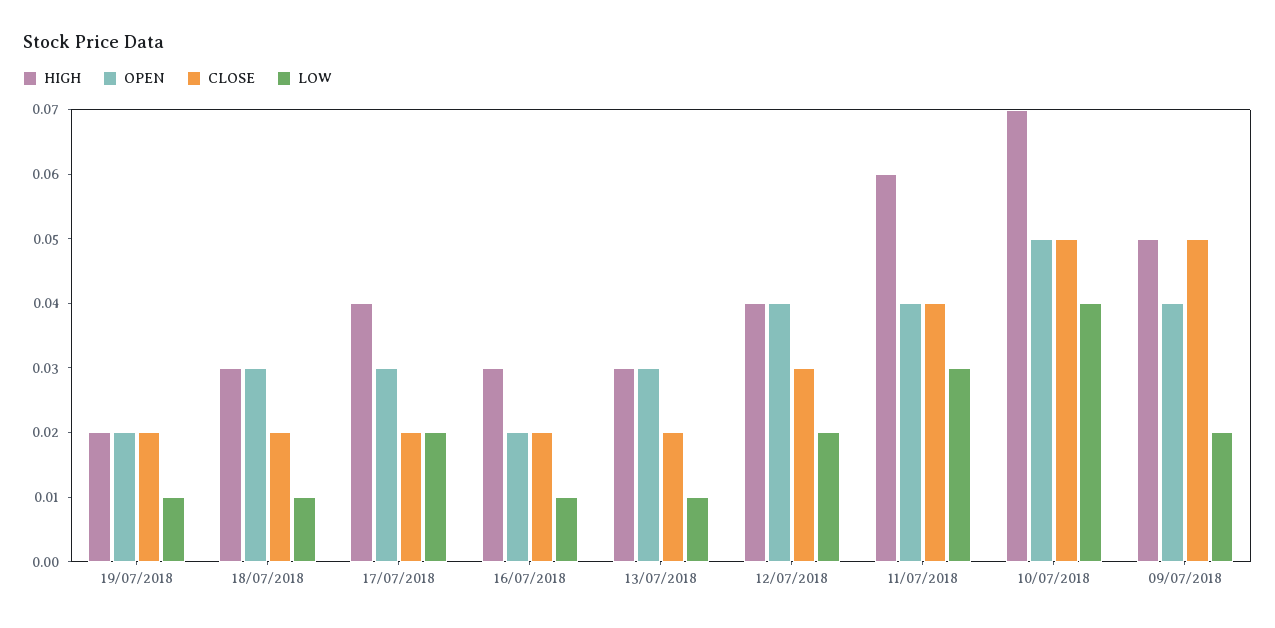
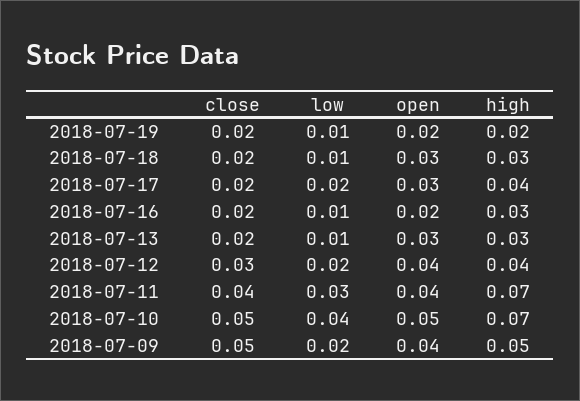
HIGH, 11/07/2018: 0.06 -> 0.07

